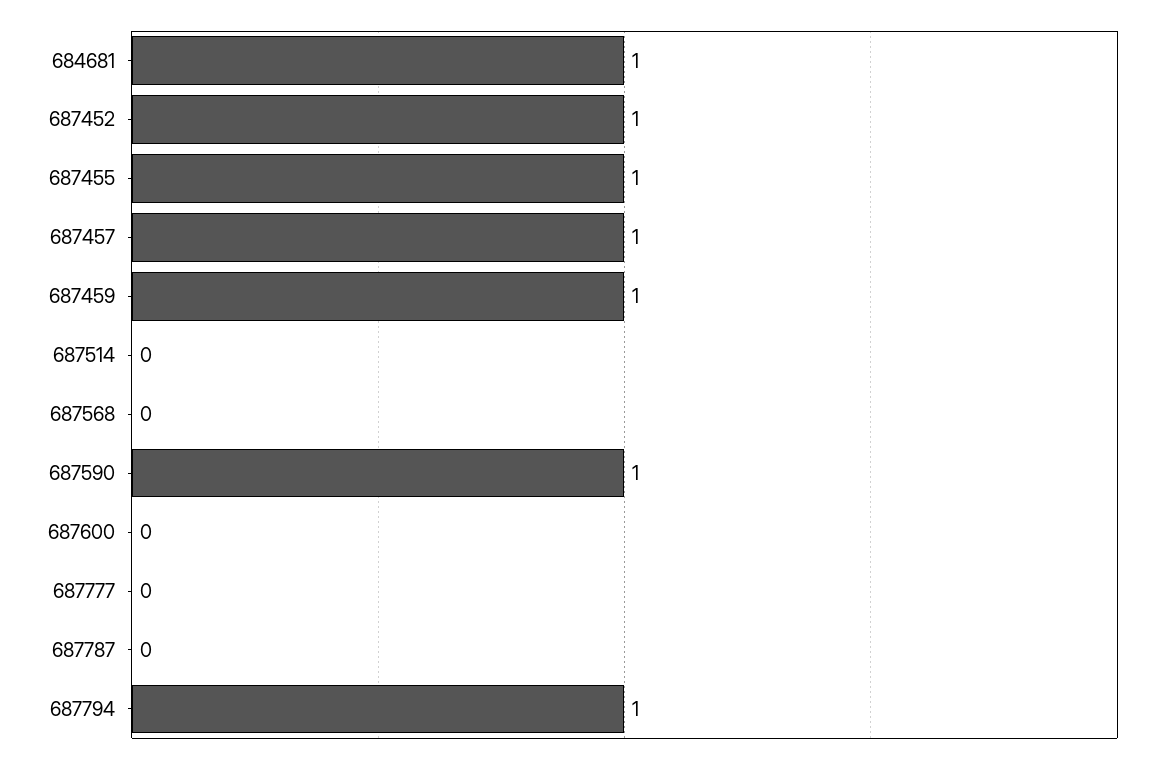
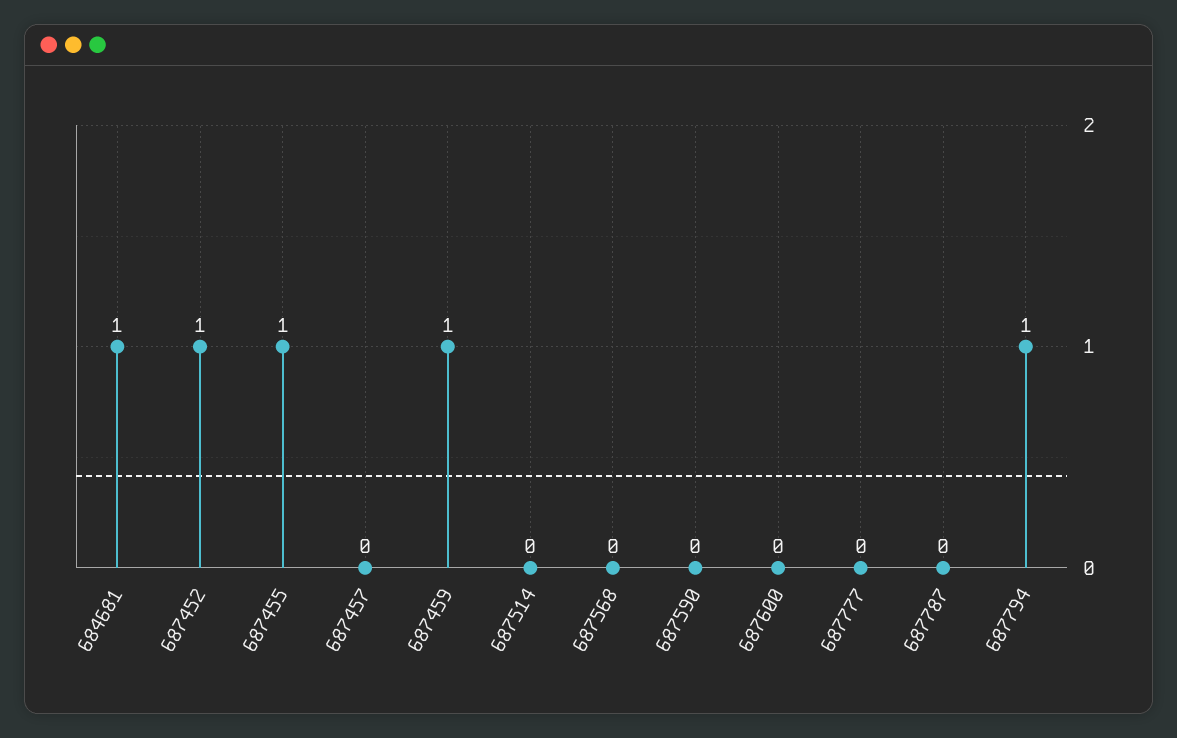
687457: 1 -> 0
687590: 1 -> 0

